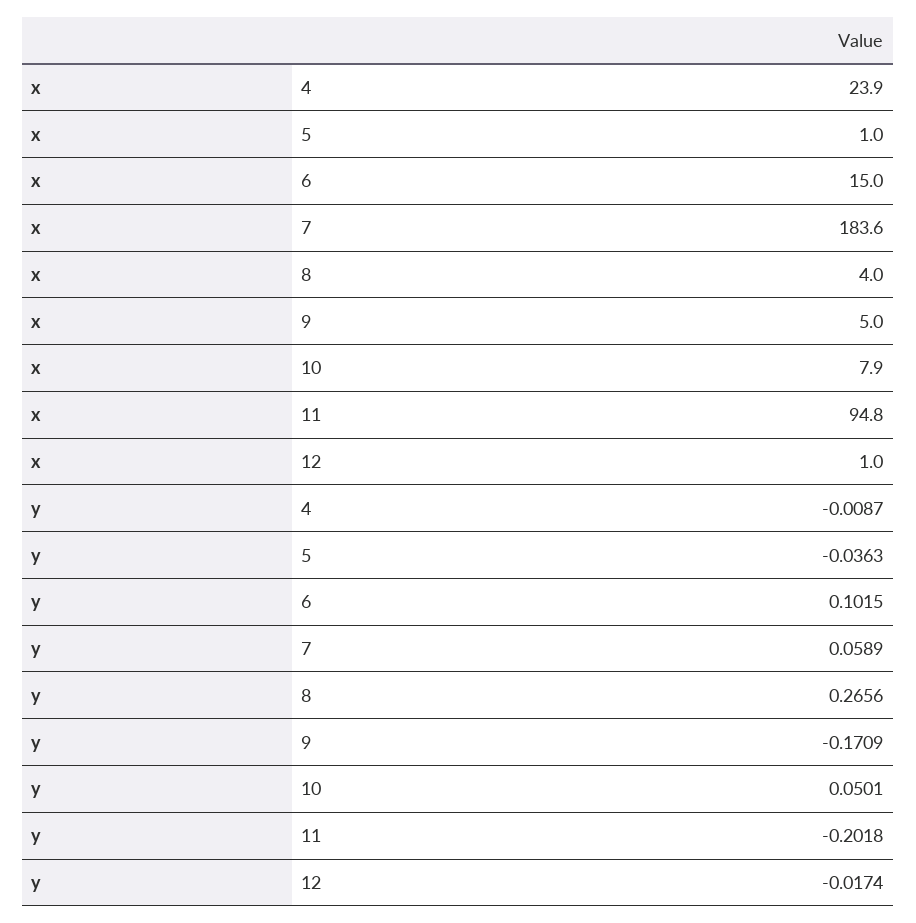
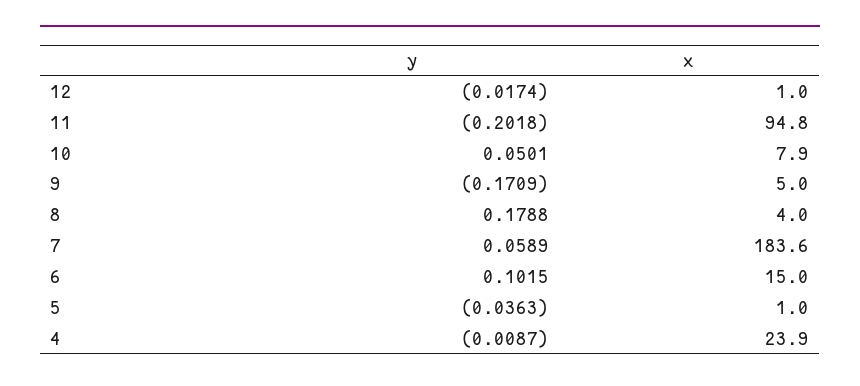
y, 8: 0.2656 -> 0.1788

